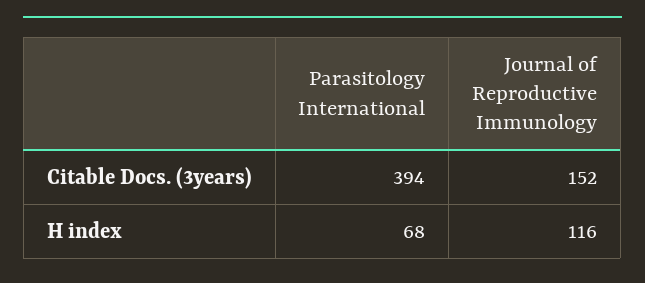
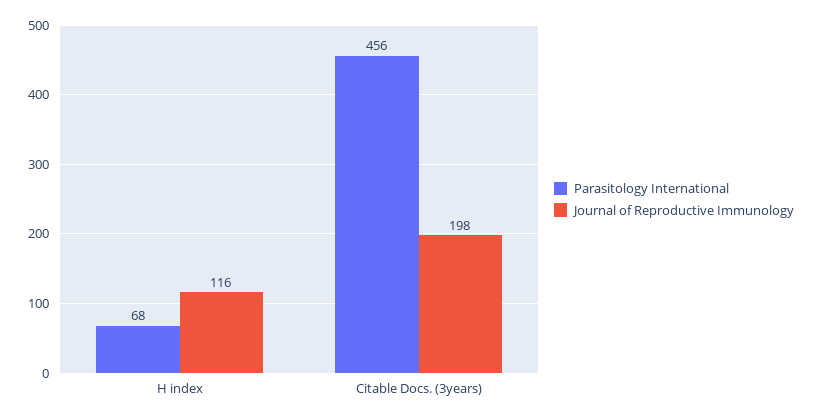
Parasitology International, Citable Docs. (3years): 394 -> 456
Journal of Reproductive Immunology, Citable Docs. (3years): 152 -> 198

